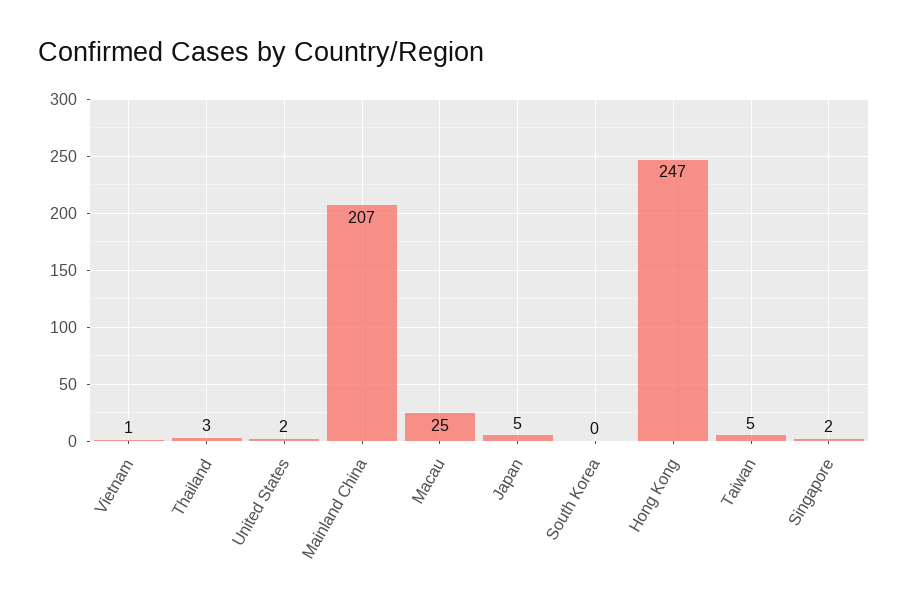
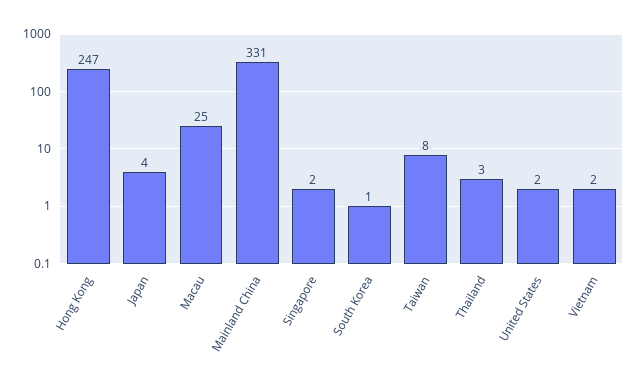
Vietnam: 1 -> 2
Mainland China: 207 -> 331
Japan: 5 -> 4
South Korea: 0 -> 1
Taiwan: 5 -> 8

